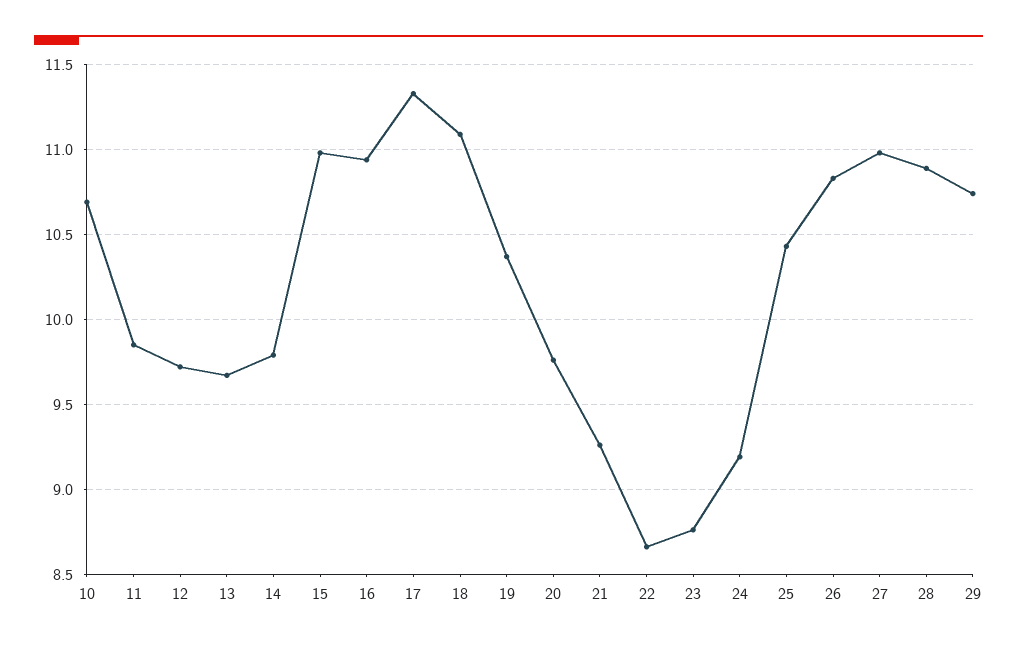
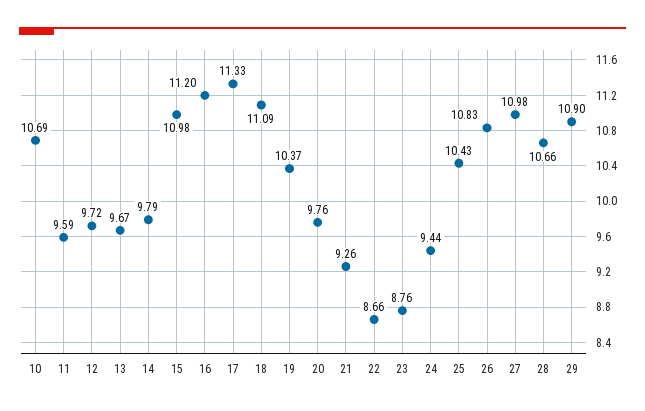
11: 9.85 -> 9.59
16: 10.95 -> 11.2
24: 9.2 -> 9.44
28: 10.9 -> 10.66
29: 10.75 -> 10.9

